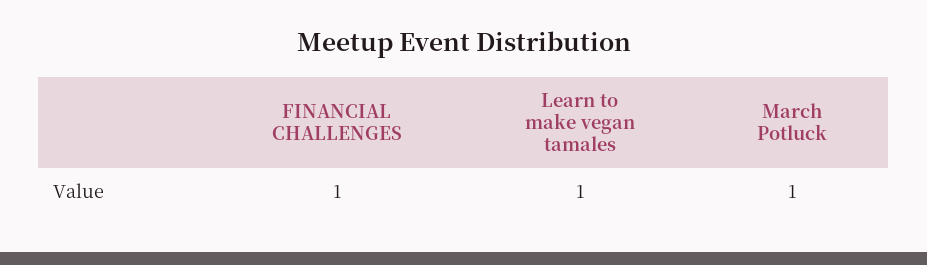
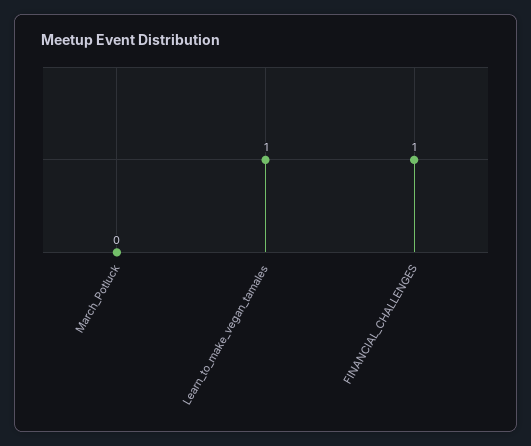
March Potluck: 1 -> 0

